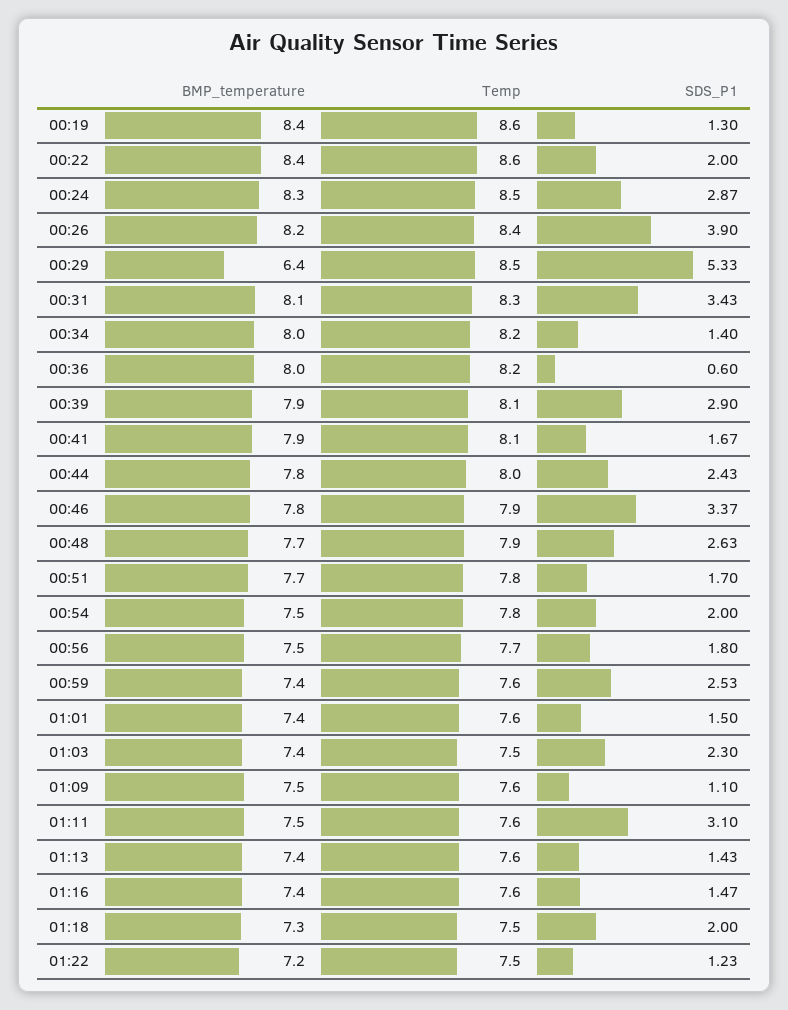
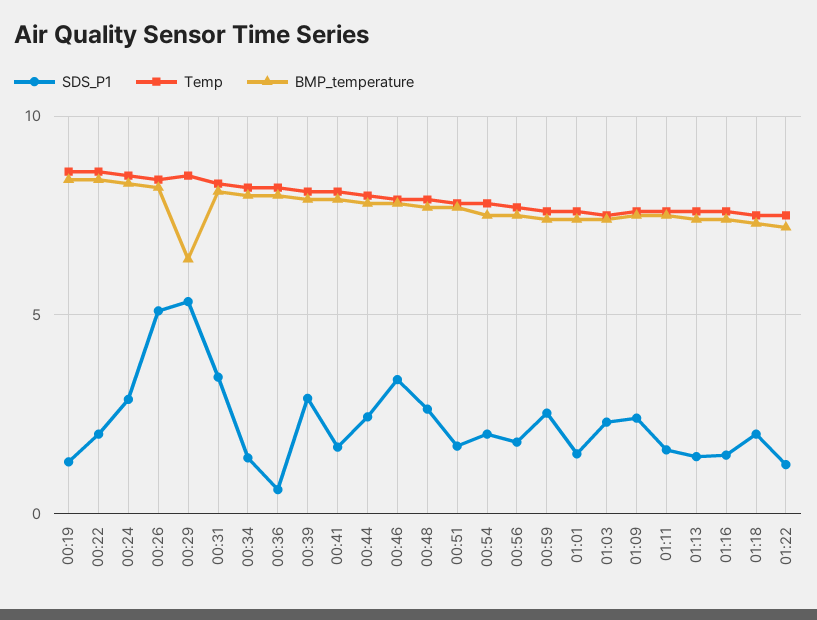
SDS_P1, 00:26: 3.9 -> 5
SDS_P1, 01:09: 1.1 -> 2.5
SDS_P1, 01:11: 3.1 -> 1.5

